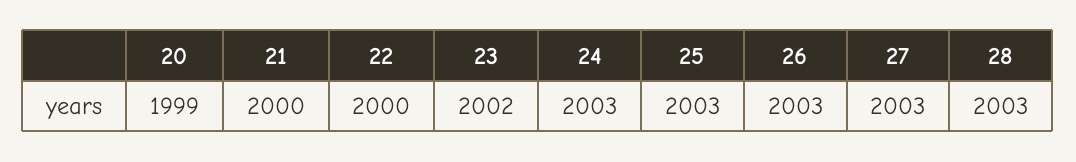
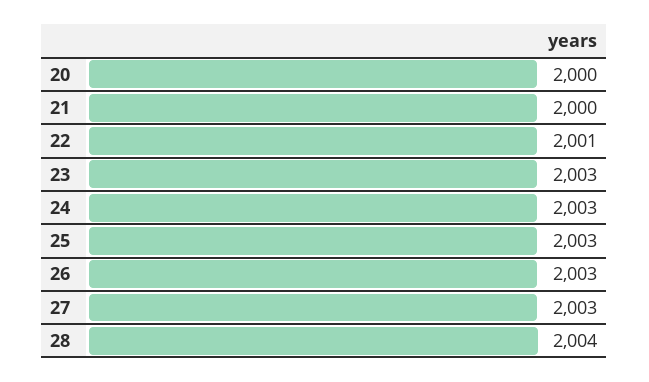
20: 1999 -> 2000
22: 2000 -> 2001
23: 2002 -> 2003
28: 2003 -> 2004

